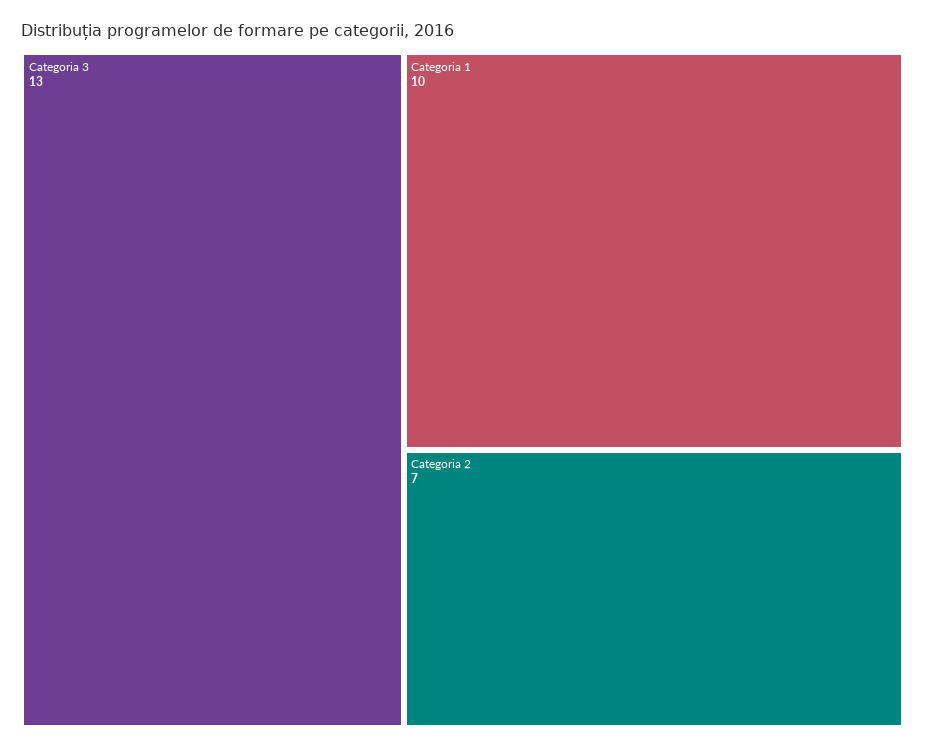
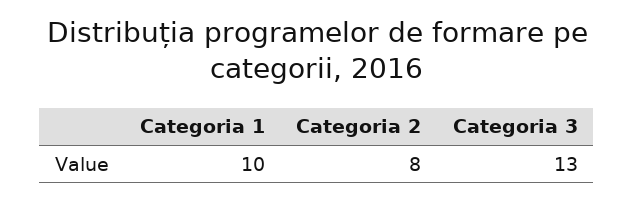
Categoria 2: 7 -> 8

